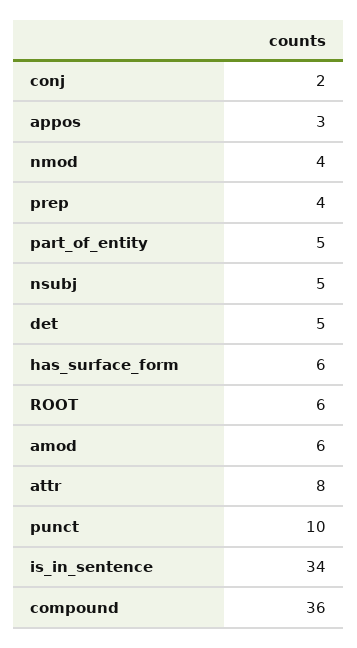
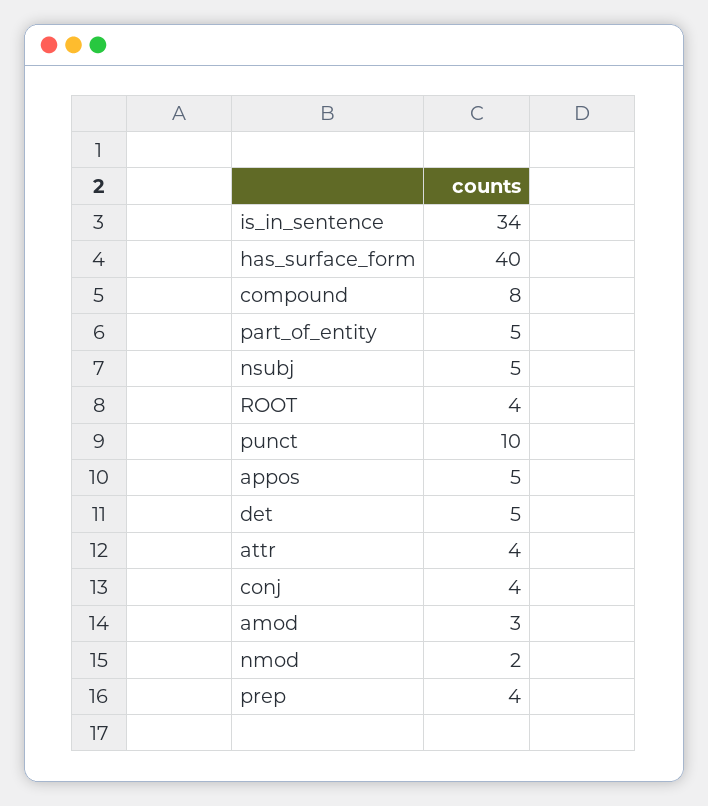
conj: 2 -> 4
appos: 3 -> 5
nmod: 4 -> 2
has_surface_form: 6 -> 40
ROOT: 6 -> 4
amod: 6 -> 3
attr: 8 -> 4
compound: 36 -> 8

